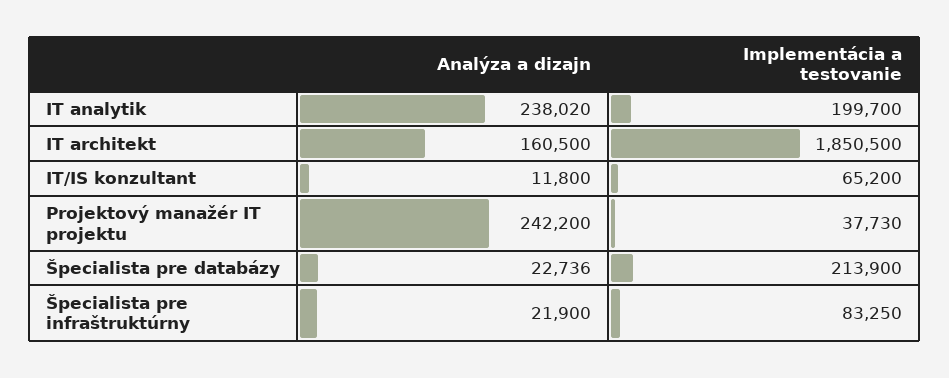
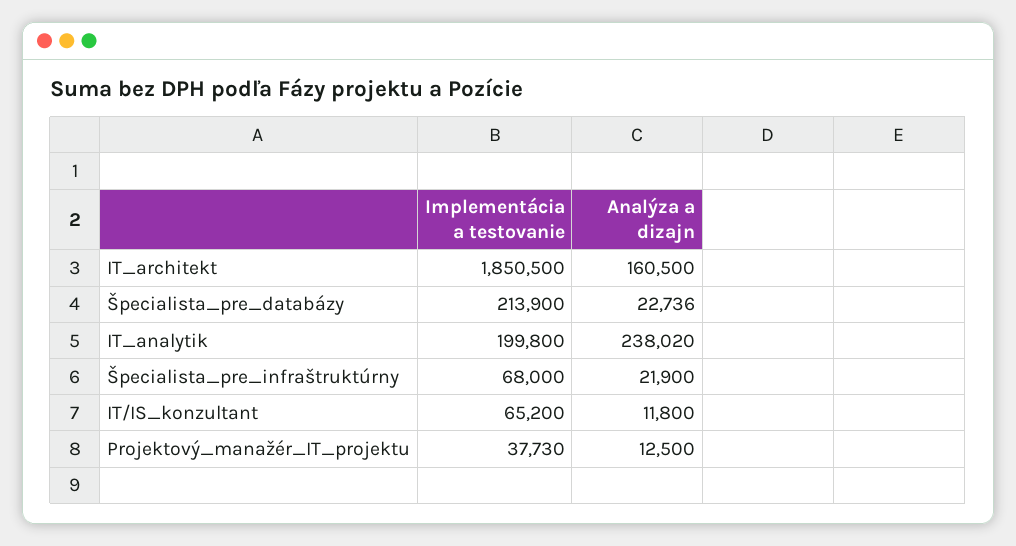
Implementácia a testovanie, IT analytik: 199700 -> 199800
Analýza a dizajn, Projektový manažér IT projektu: 242200 -> 12500
Implementácia a testovanie, Špecialista pre infraštruktúrny: 83250 -> 68000

